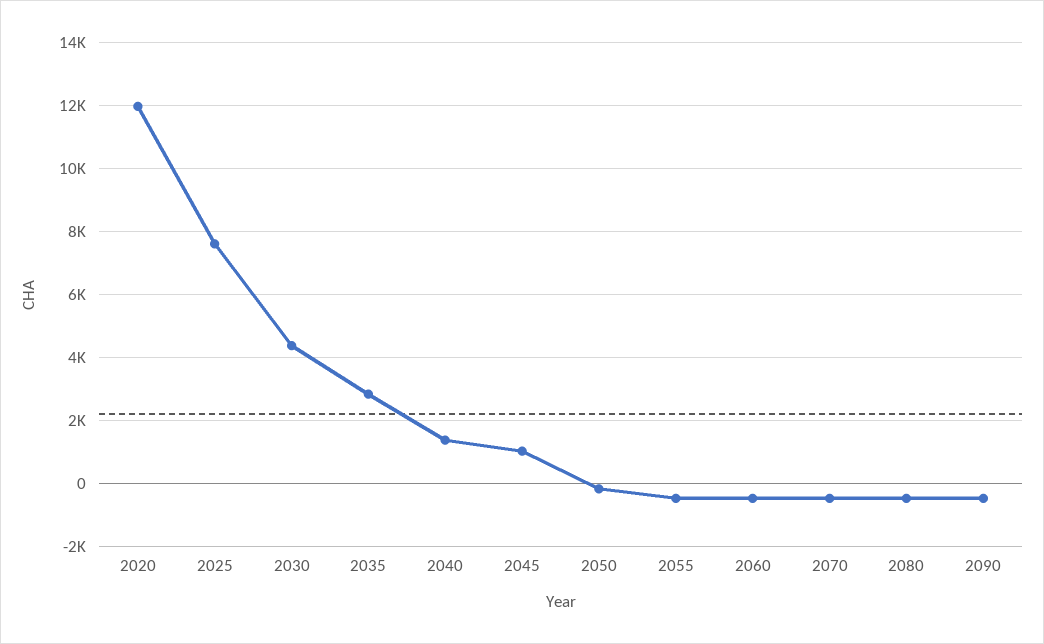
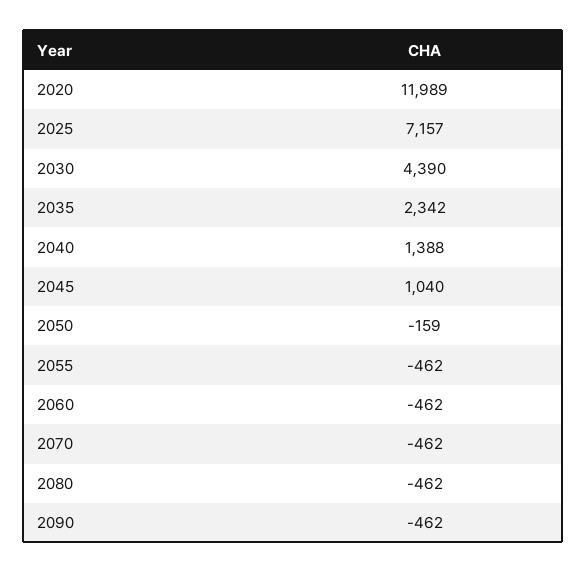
2025: 7600 -> 7157
2035: 2800 -> 2342

